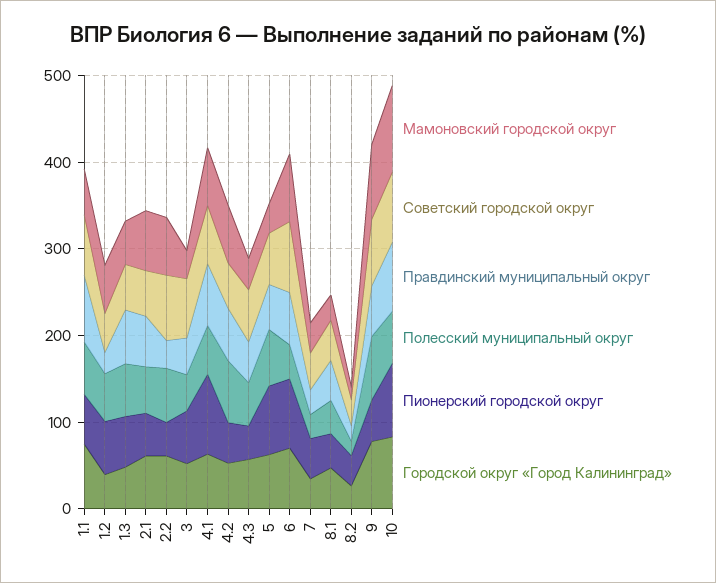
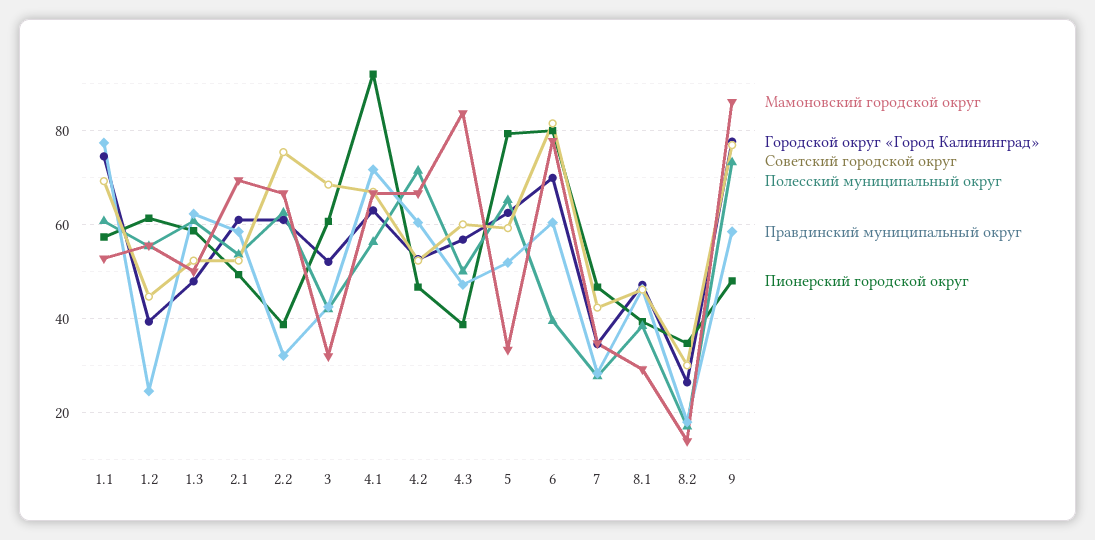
Мамоновский городской округ, 4.3: 40 -> 84
Мамоновский городской округ, 10: 100 -> none
Советский городской округ, 10: 80 -> none
Правдинский муниципальный округ, 10: 80 -> none
Полесский муниципальный округ, 10: 60 -> none
Пионерский городской округ, 10: 80 -> none
Городской округ «Город Калининград», 10: 80 -> none

